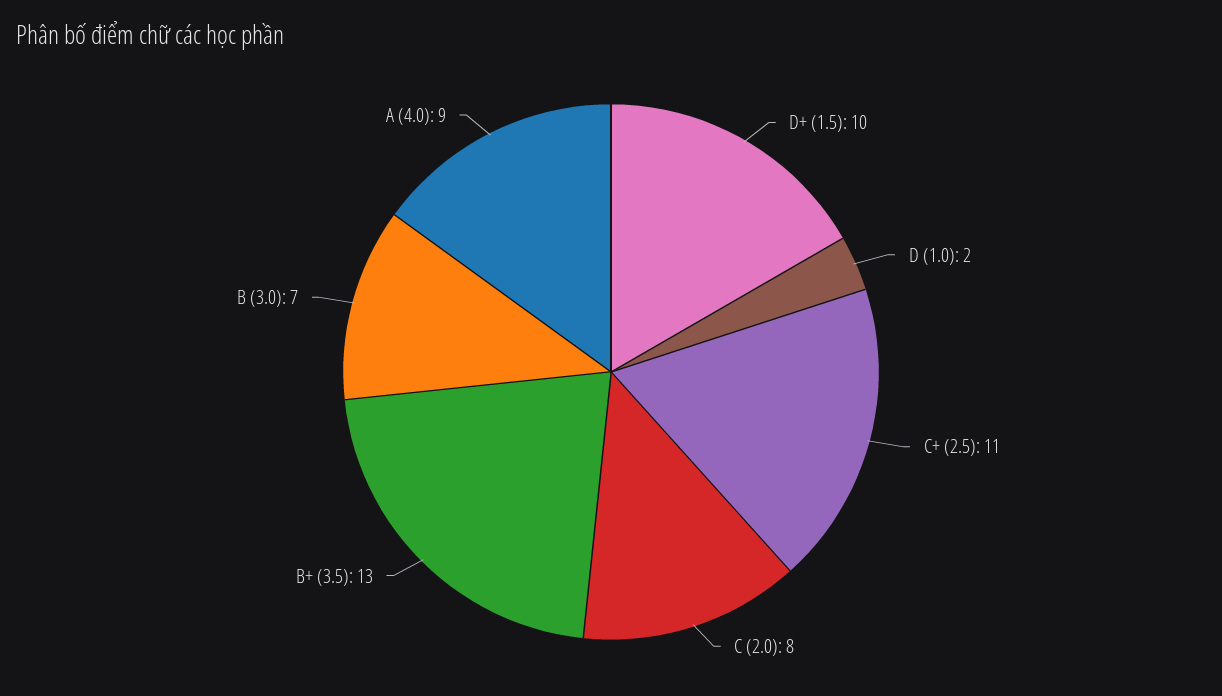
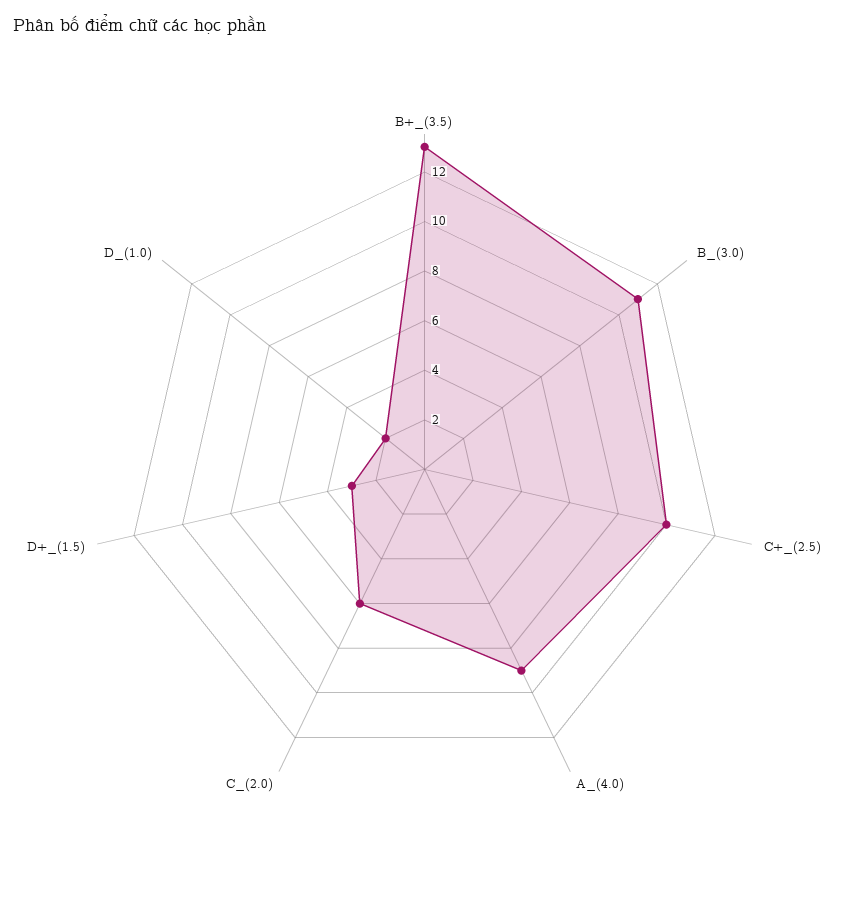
D+ (1.5): 10 -> 3
C+ (2.5): 11 -> 10
C (2.0): 8 -> 6
B (3.0): 7 -> 11

